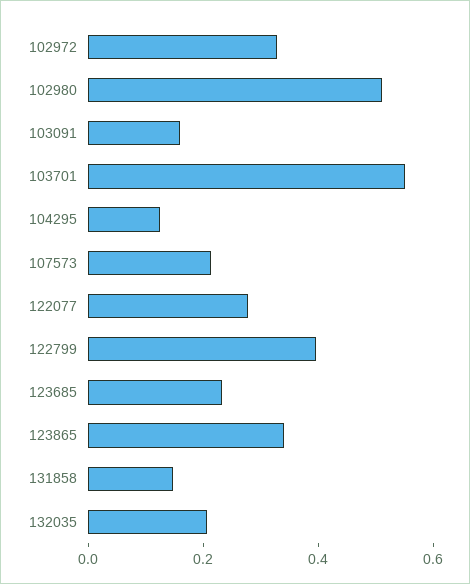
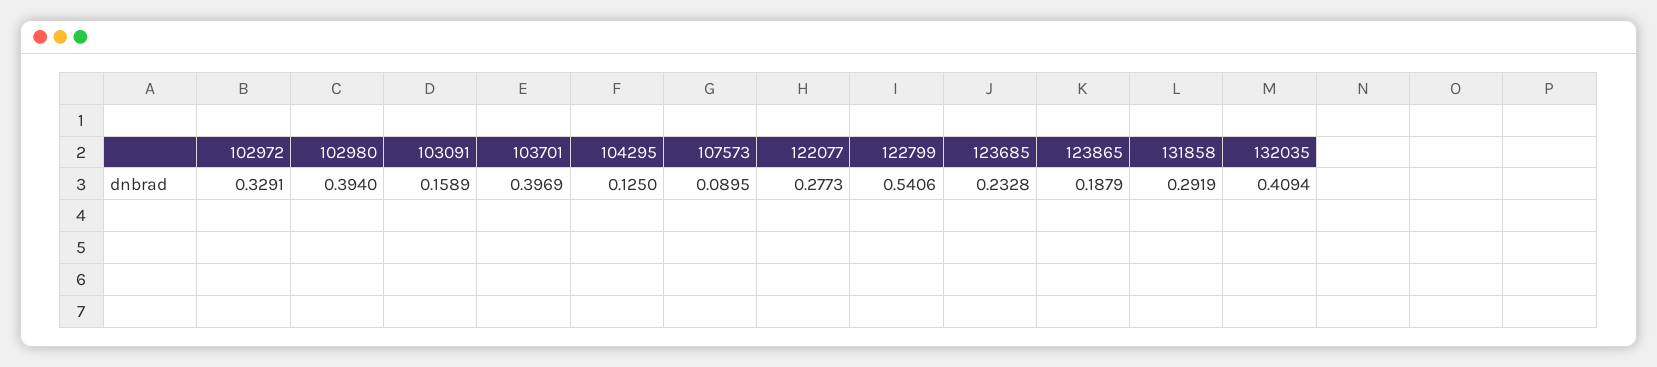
102980: 0.5 -> 0.394
103701: 0.55 -> 0.3969
107573: 0.2 -> 0.0895
122799: 0.4 -> 0.5406
123865: 0.35 -> 0.1879
131858: 0.15 -> 0.2919
132035: 0.2 -> 0.4094

